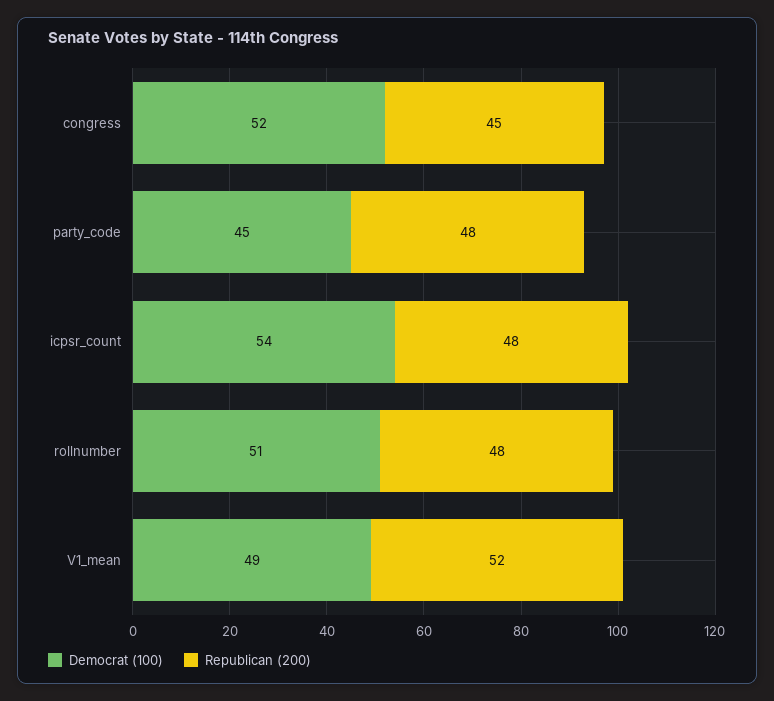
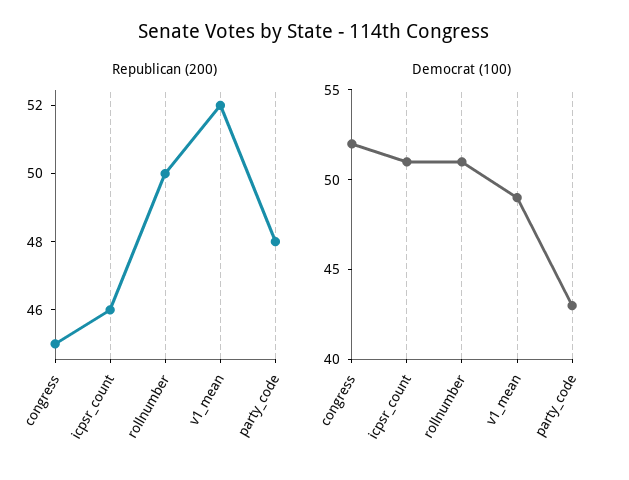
Democrat (100), party_code: 45 -> 43
Democrat (100), icpsr_count: 54 -> 51
Republican (200), icpsr_count: 48 -> 46
Republican (200), rollnumber: 48 -> 50

